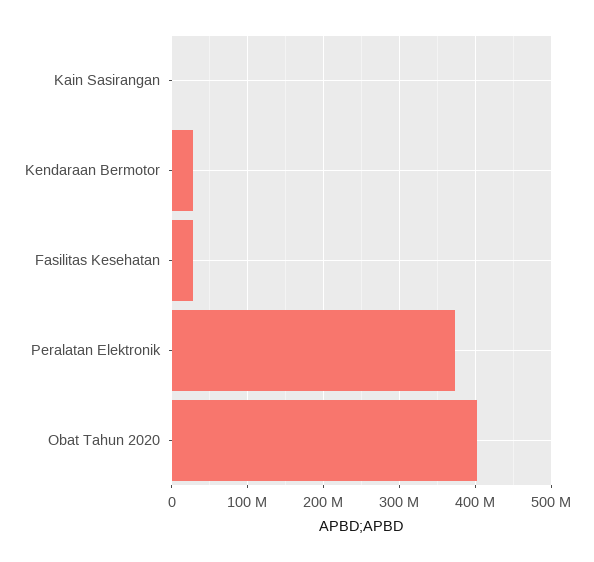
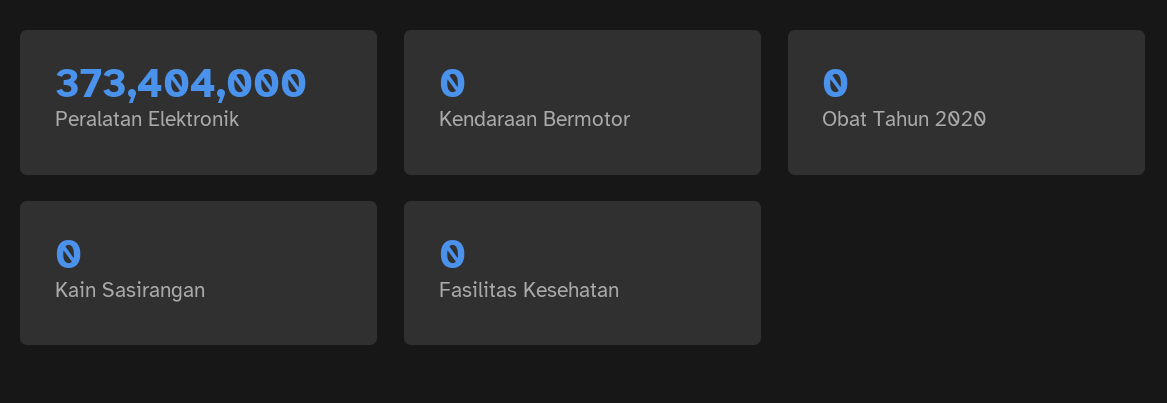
Kendaraan Bermotor: 30000000 -> 0
Fasilitas Kesehatan: 30000000 -> 0
Obat Tahun 2020: 400000000 -> 0

